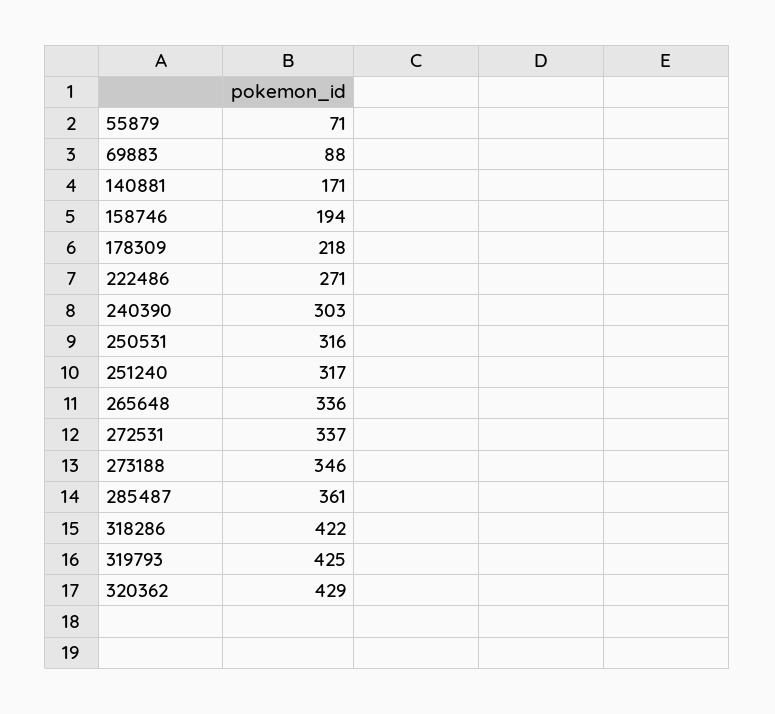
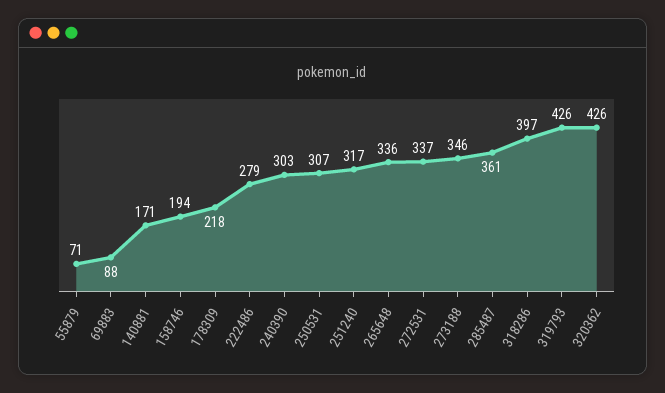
222486: 271 -> 279
250531: 316 -> 307
318286: 422 -> 397
319793: 425 -> 426
320362: 429 -> 426

